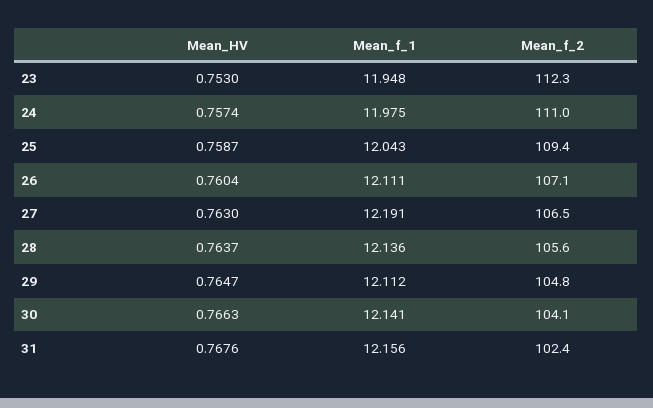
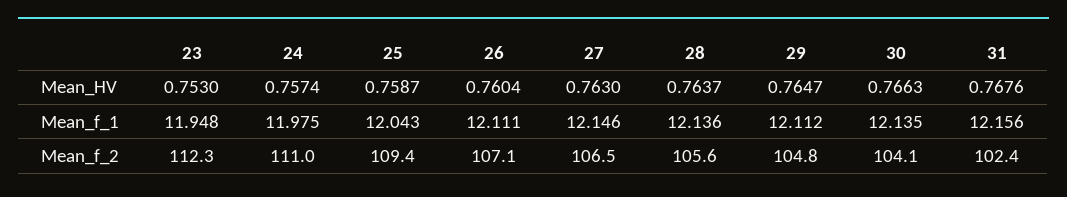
Mean_f_1, 27: 12.191 -> 12.146
Mean_f_1, 30: 12.141 -> 12.135

